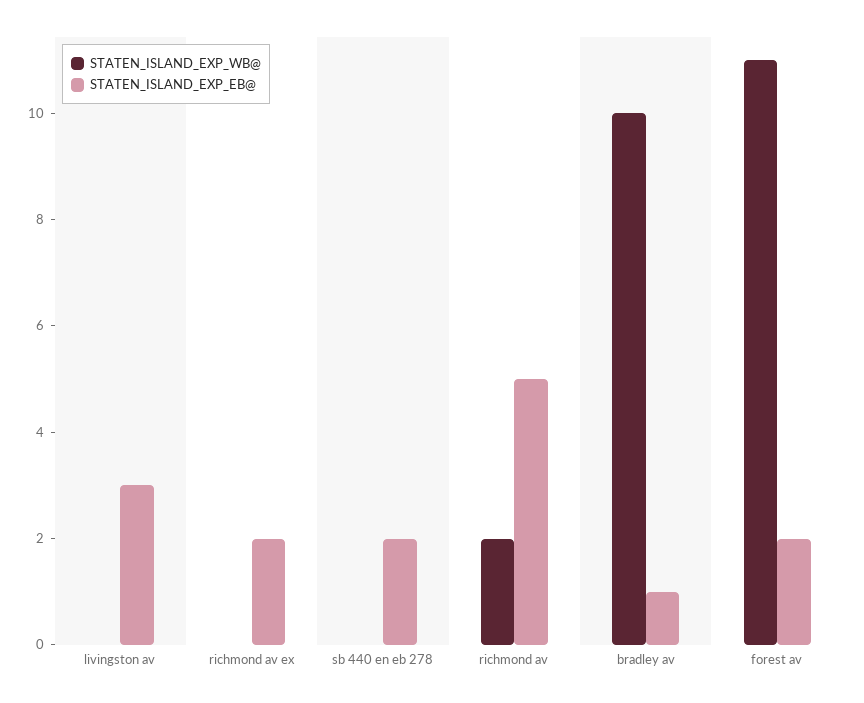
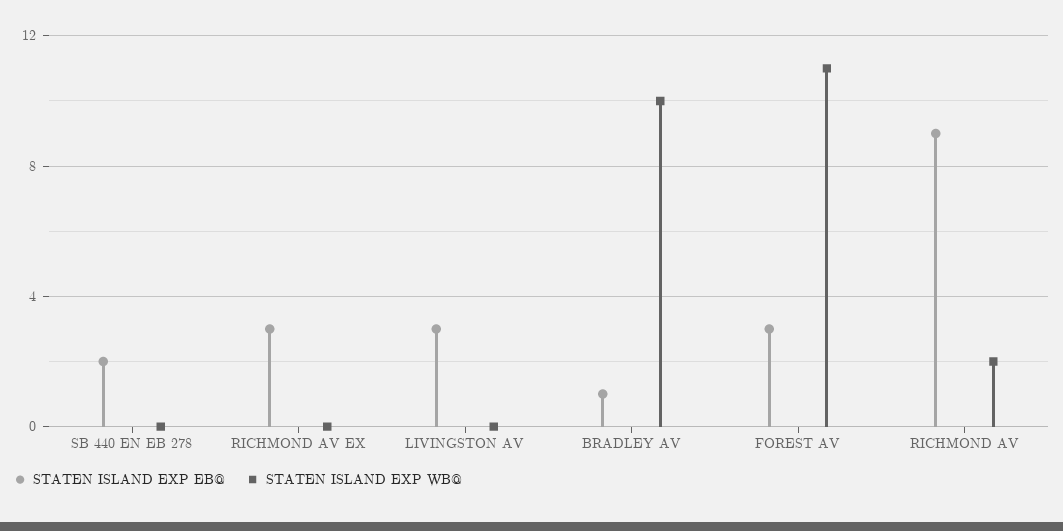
STATEN_ISLAND_EXP_EB@, richmond av ex: 2 -> 3
STATEN_ISLAND_EXP_EB@, richmond av: 5 -> 9
STATEN_ISLAND_EXP_EB@, forest av: 2 -> 3

